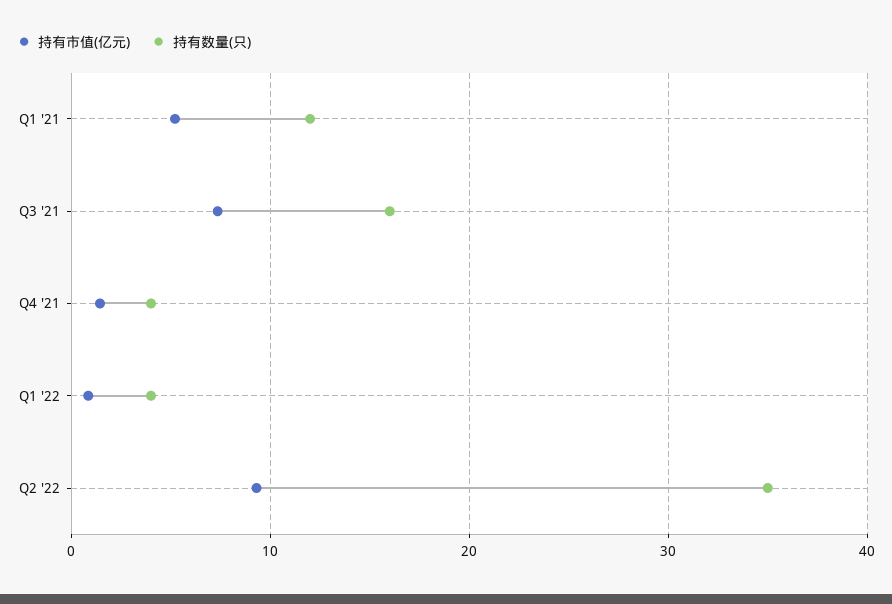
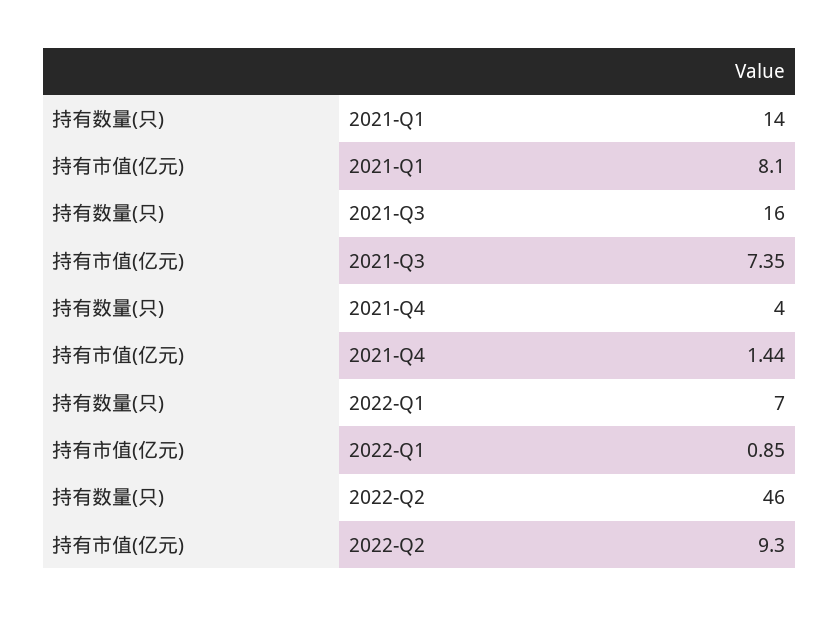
持有市值(亿元), Q1 '21: 5 -> 8.1
持有数量(只), Q1 '21: 12 -> 14
持有数量(只), Q1 '22: 4 -> 7
持有数量(只), Q2 '22: 35 -> 46

